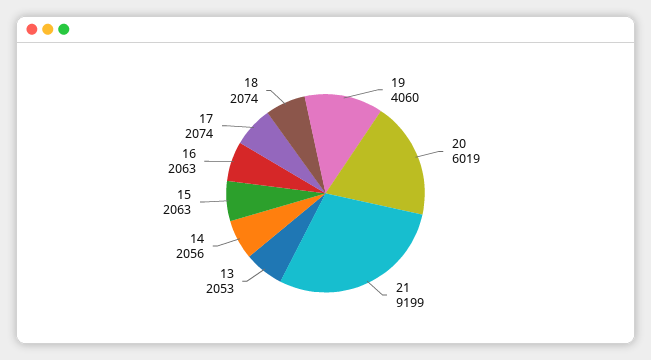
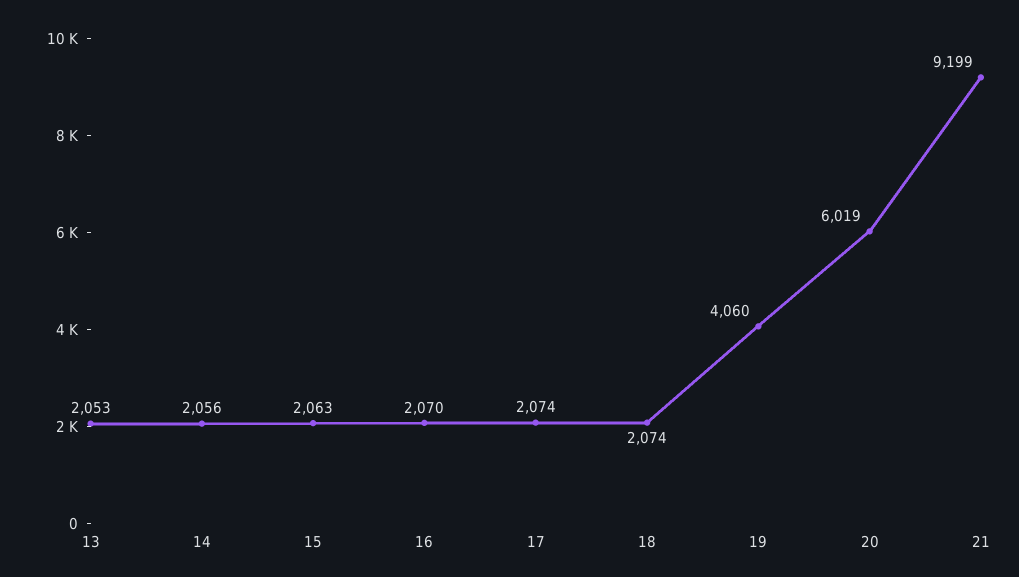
16: 2063 -> 2070

